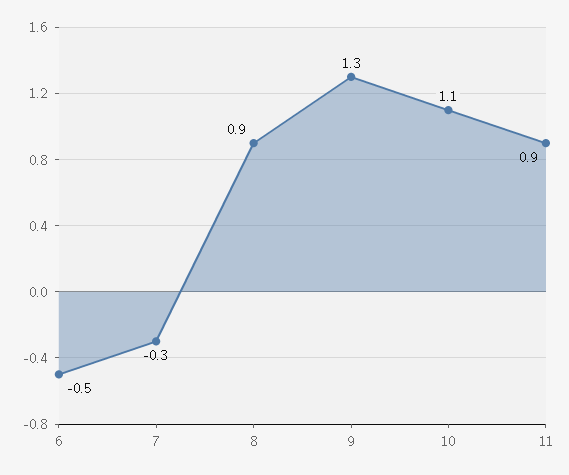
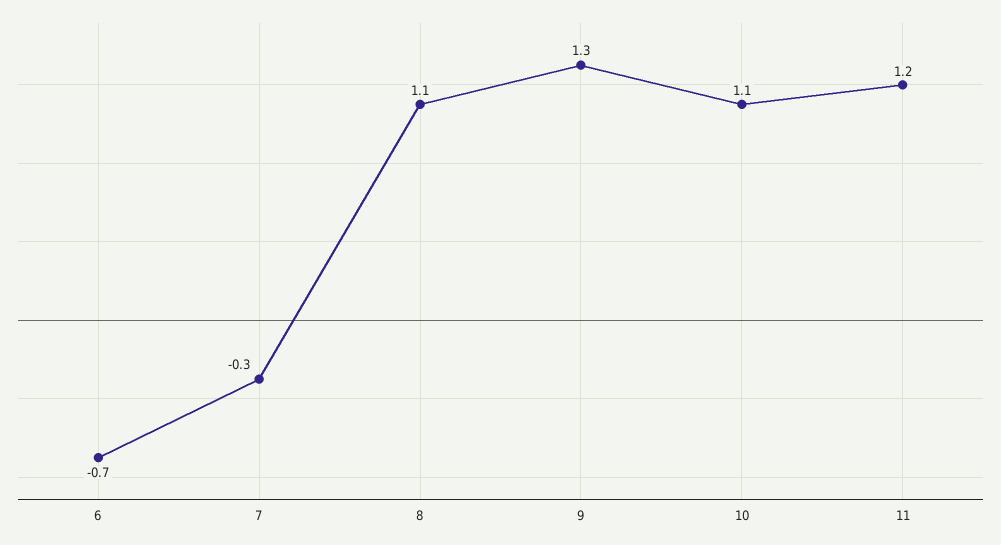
6: -0.5 -> -0.7
8: 0.9 -> 1.1
11: 0.9 -> 1.2

